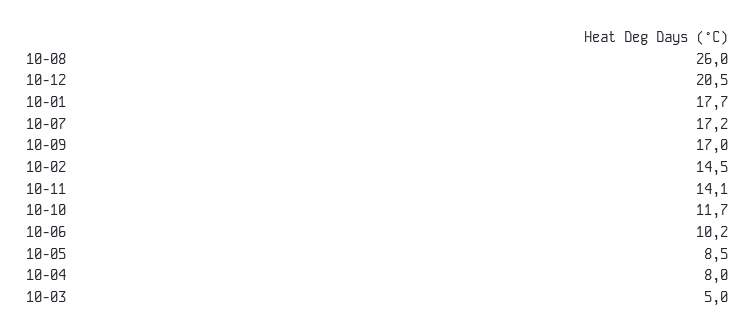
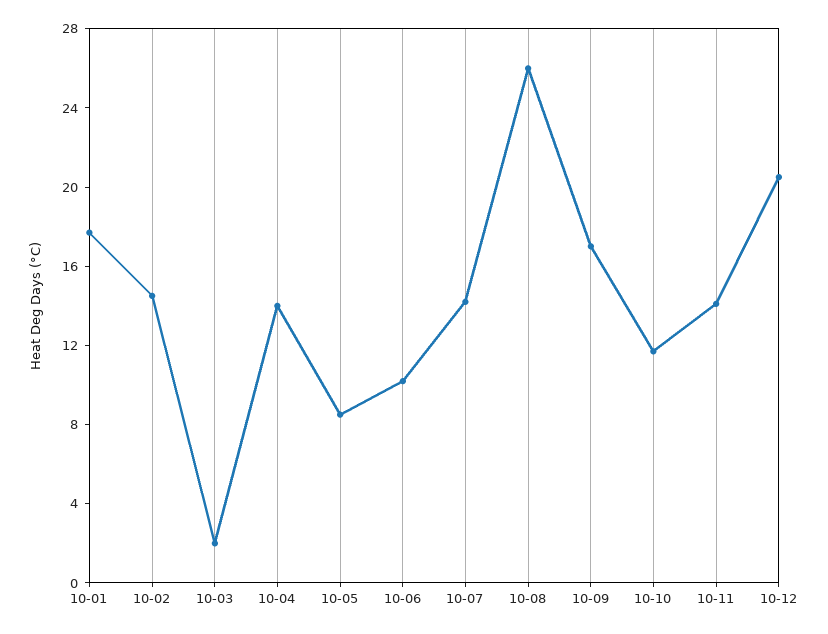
10-07: 17.2 -> 14
10-04: 8 -> 14
10-03: 5 -> 2

